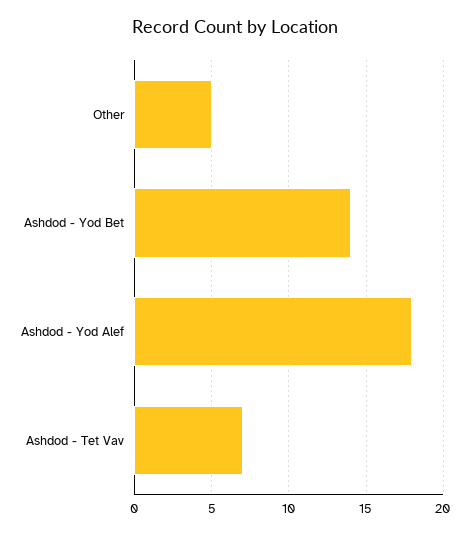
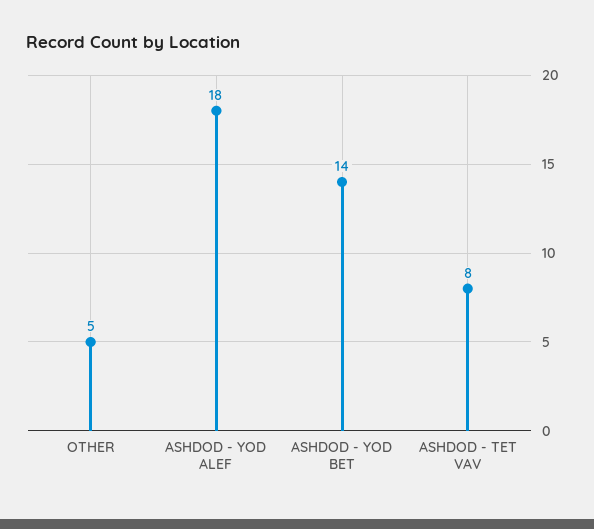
Ashdod - Tet Vav: 7 -> 8

